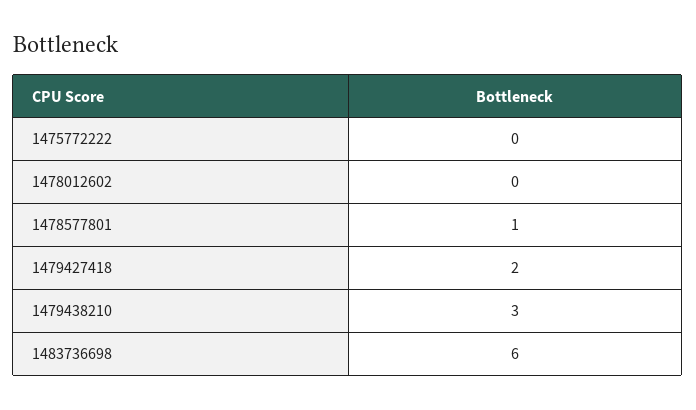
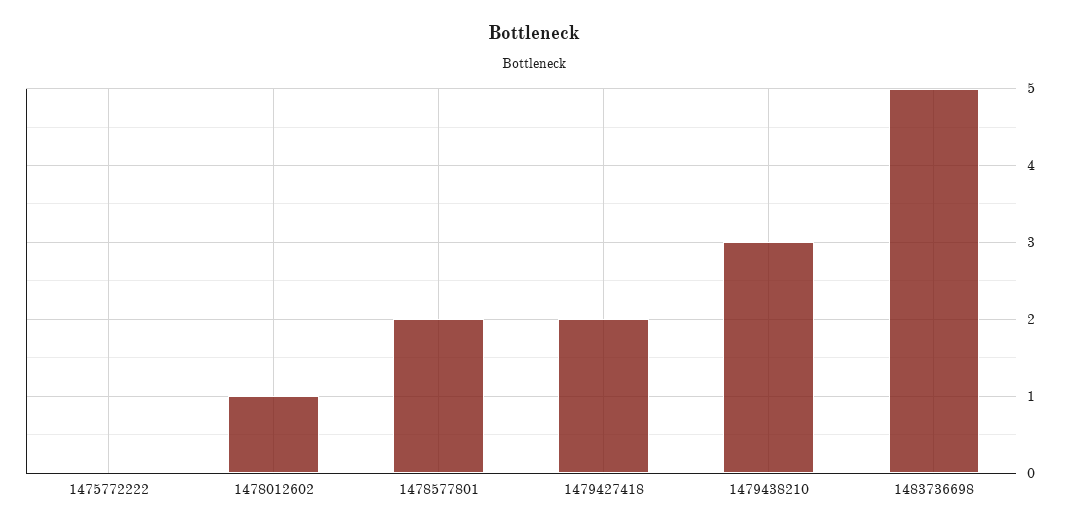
1478012602: 0 -> 1
1478577801: 1 -> 2
1483736698: 6 -> 5

